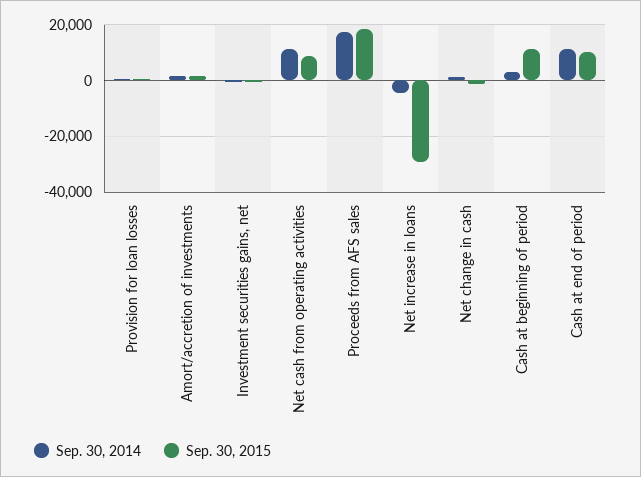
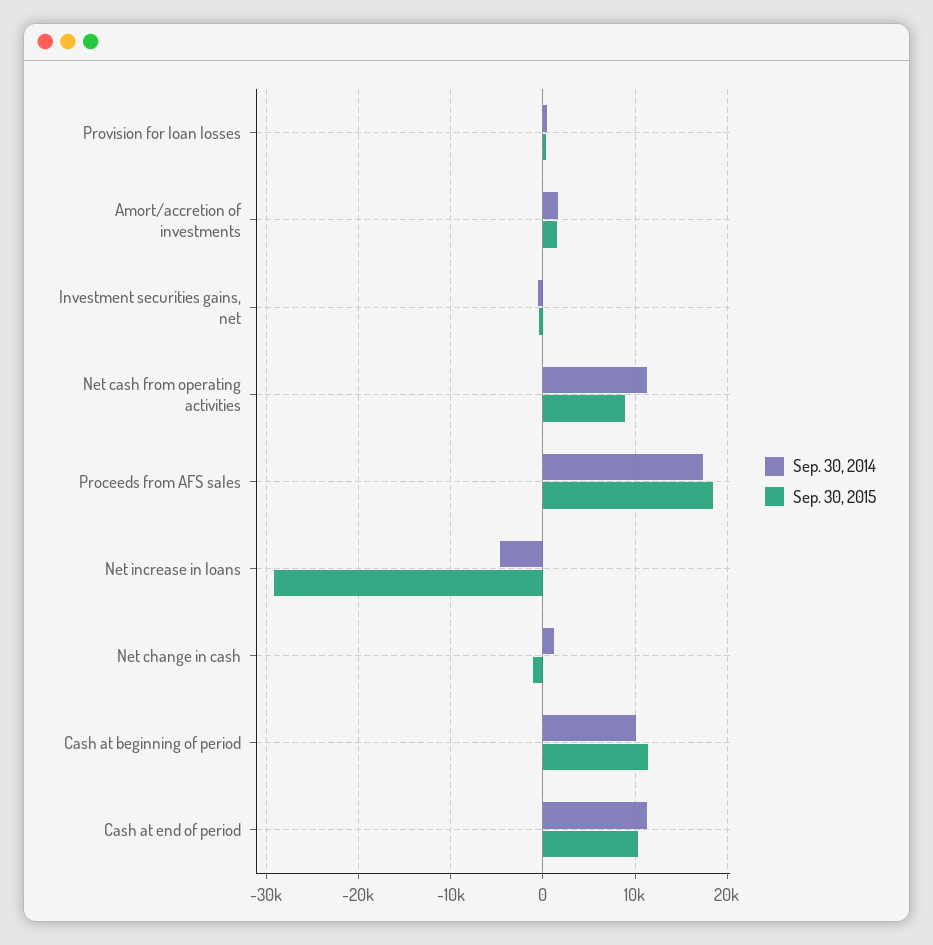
Sep. 30, 2014, Cash at beginning of period: 2500 -> 10000

